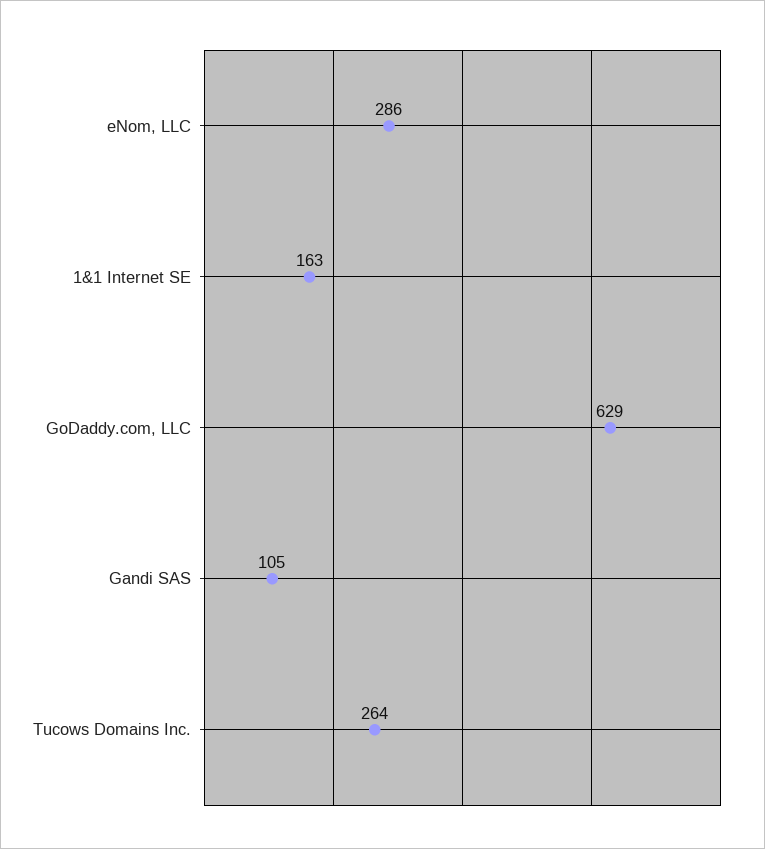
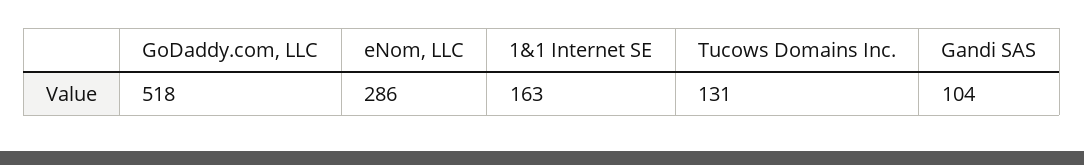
GoDaddy.com, LLC: 629 -> 518
Gandi SAS: 105 -> 104
Tucows Domains Inc.: 264 -> 131

